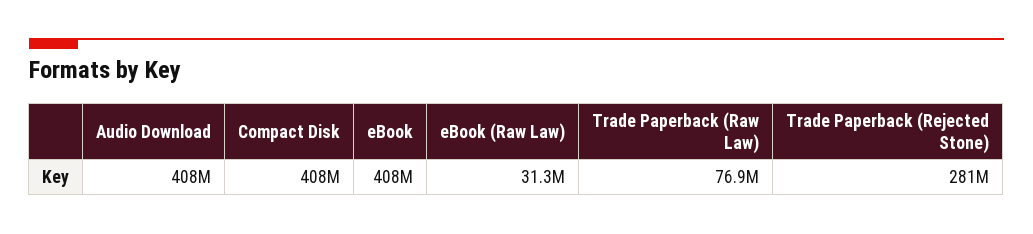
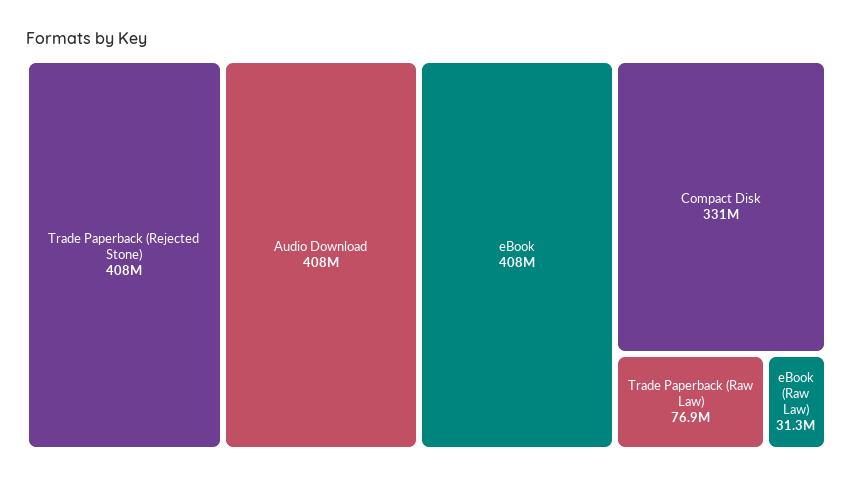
Compact Disk: 408000000 -> 331000000
Trade Paperback (Rejected Stone): 281000000 -> 408000000

